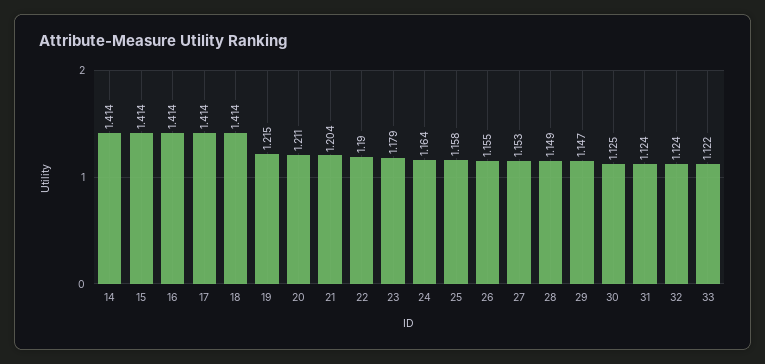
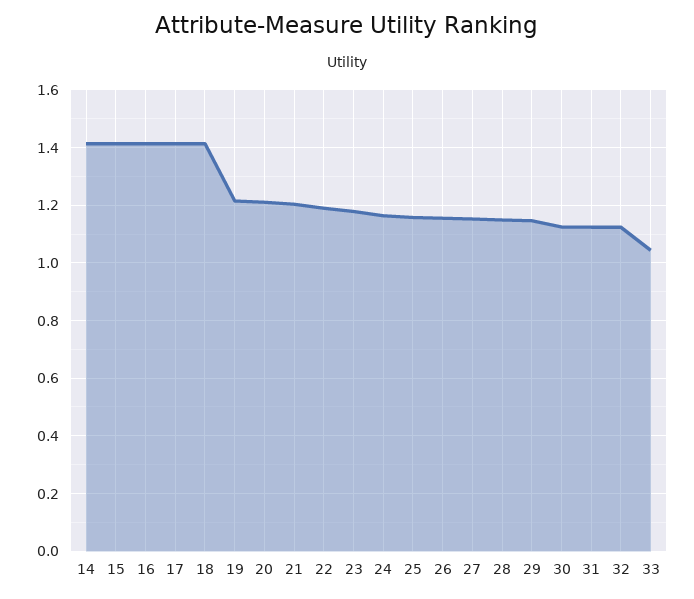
33: 1.122 -> 1.05

